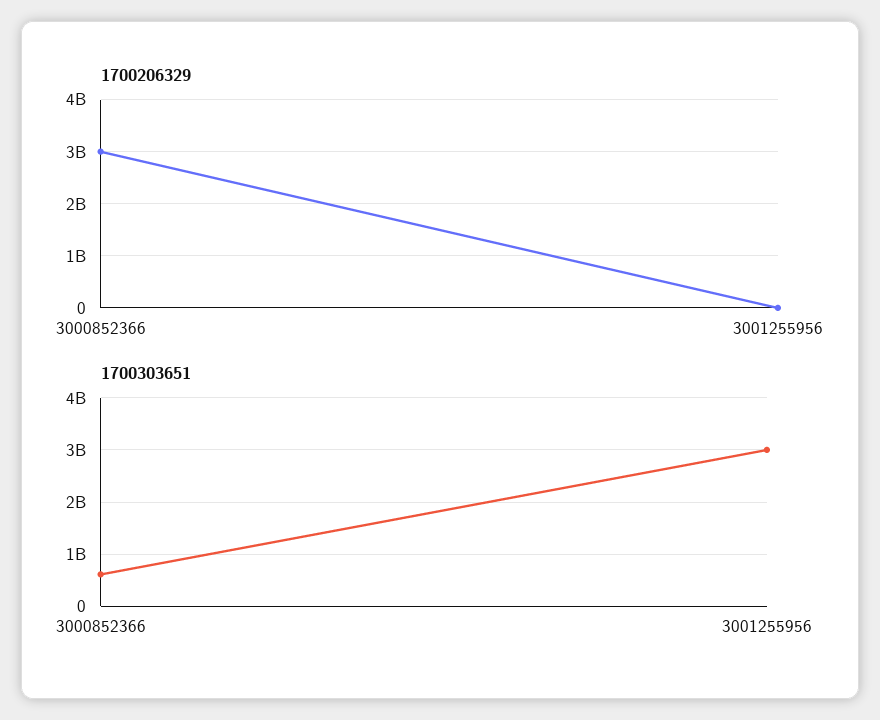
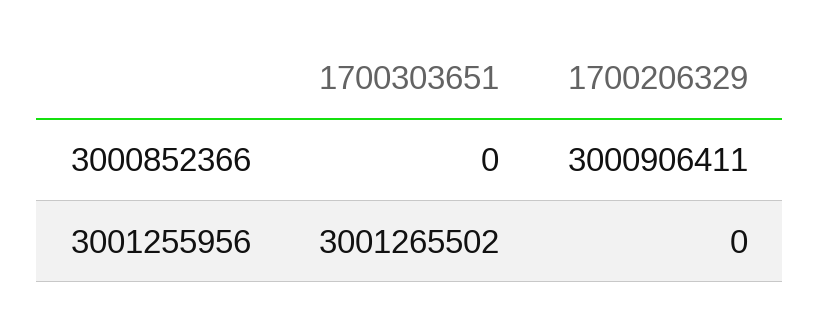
1700303651, 3000852366: 600000000 -> 0

